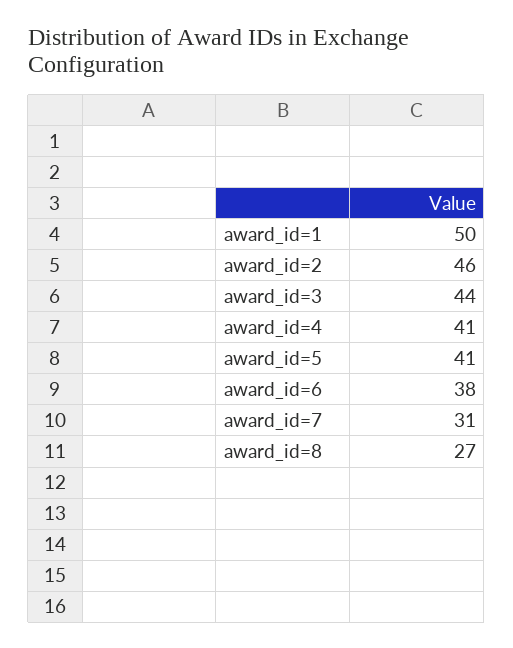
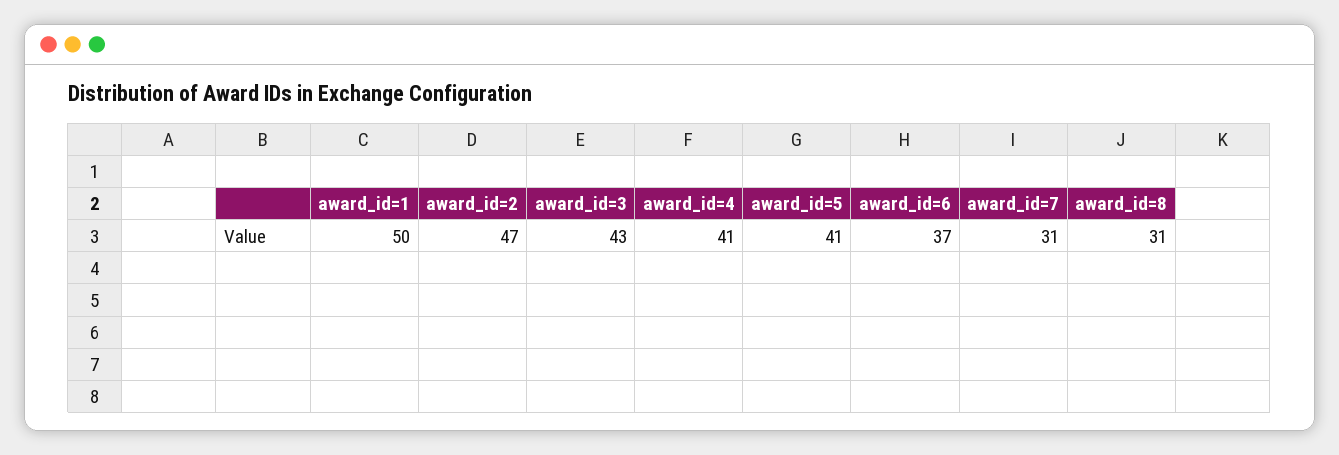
award_id=2: 46 -> 47
award_id=3: 44 -> 43
award_id=6: 38 -> 37
award_id=8: 27 -> 31

